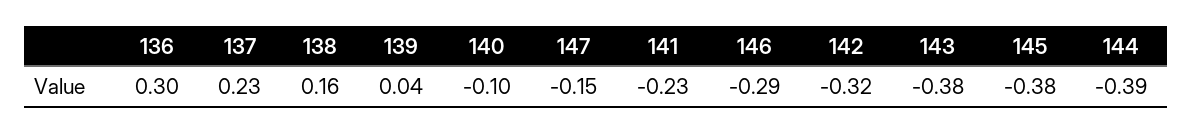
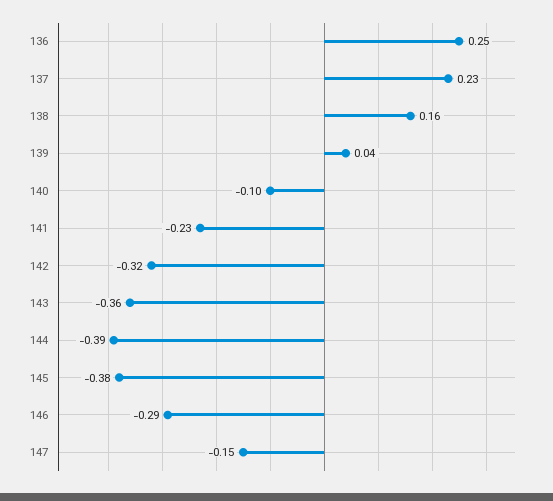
136: 0.3 -> 0.25
143: -0.38 -> -0.36

